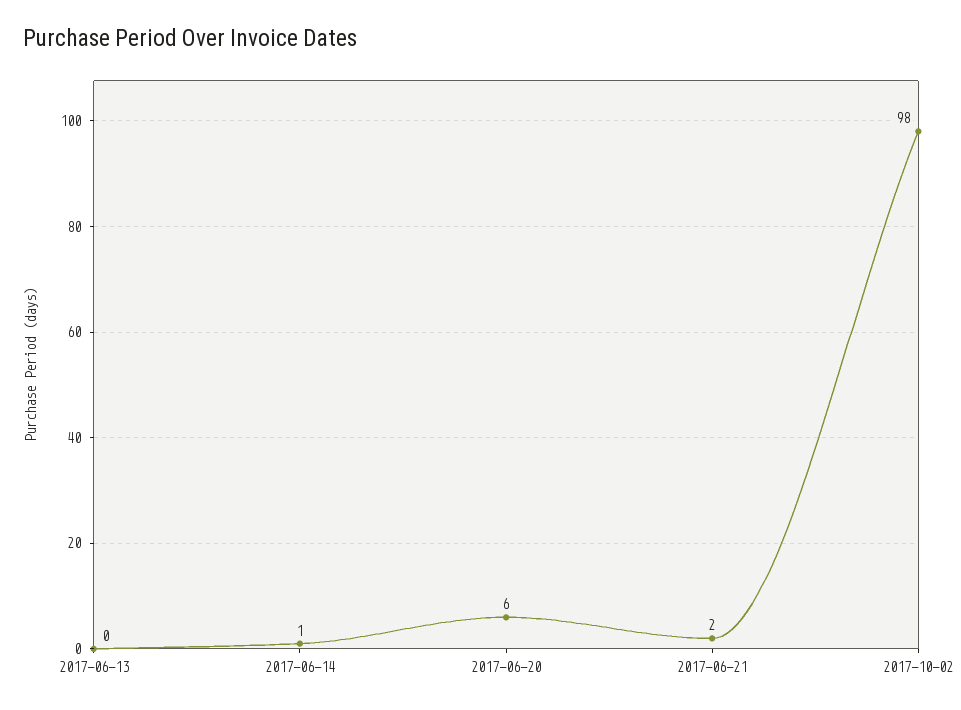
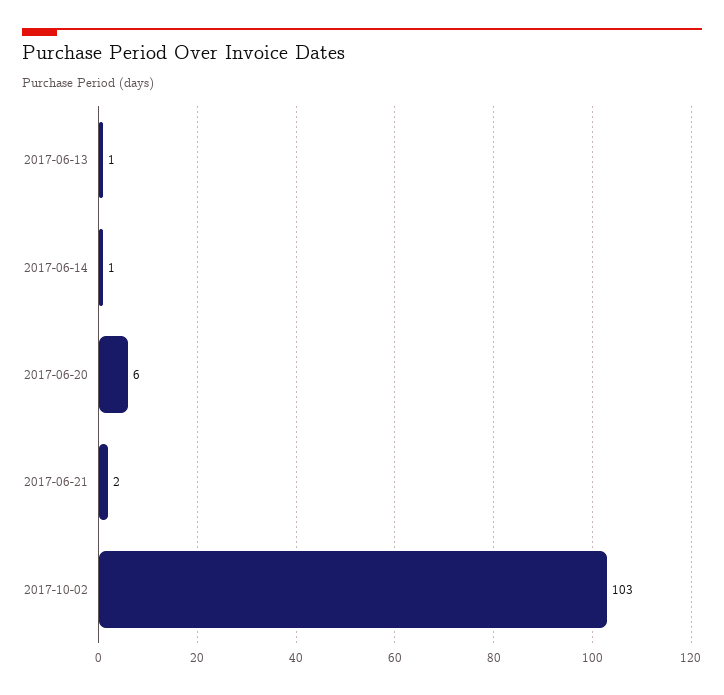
2017-06-13: 0 -> 1
2017-10-02: 98 -> 103

